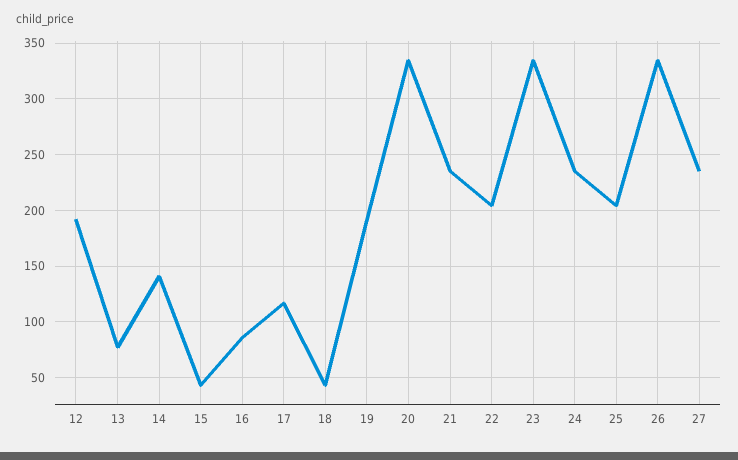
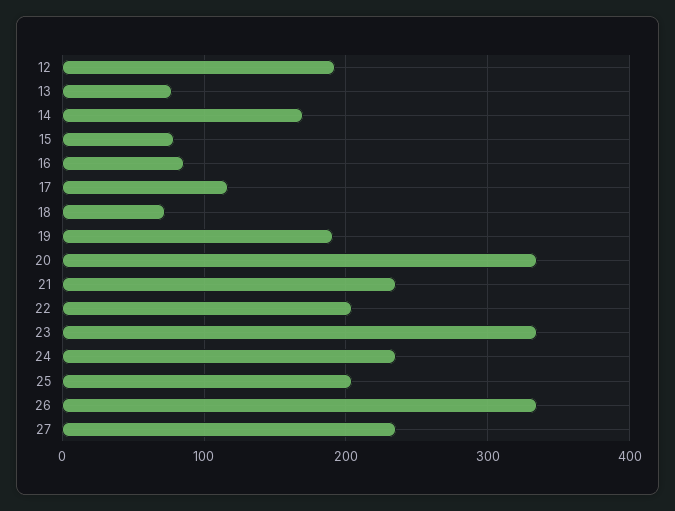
14: 140 -> 170
15: 40 -> 80
18: 40 -> 70

